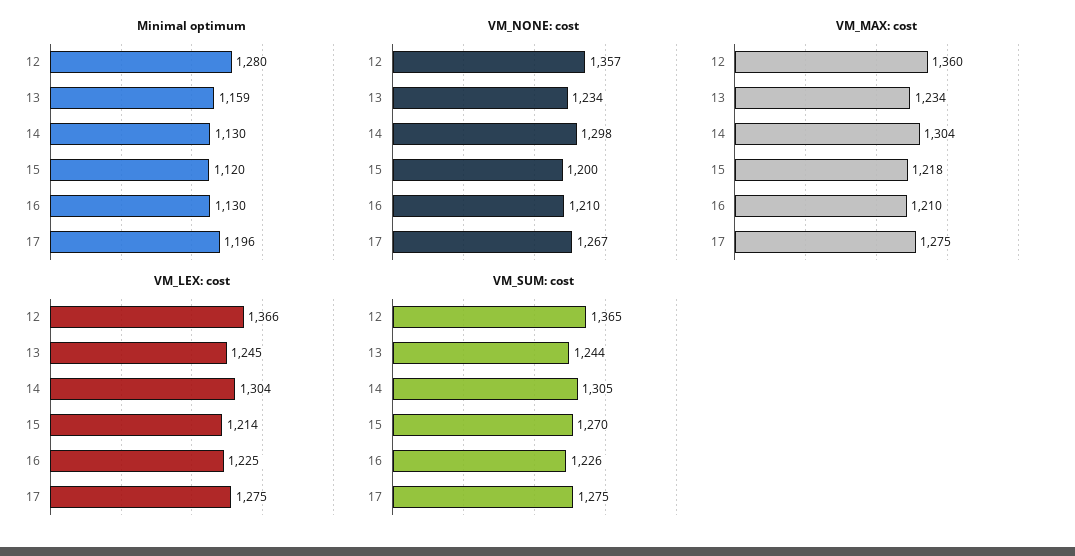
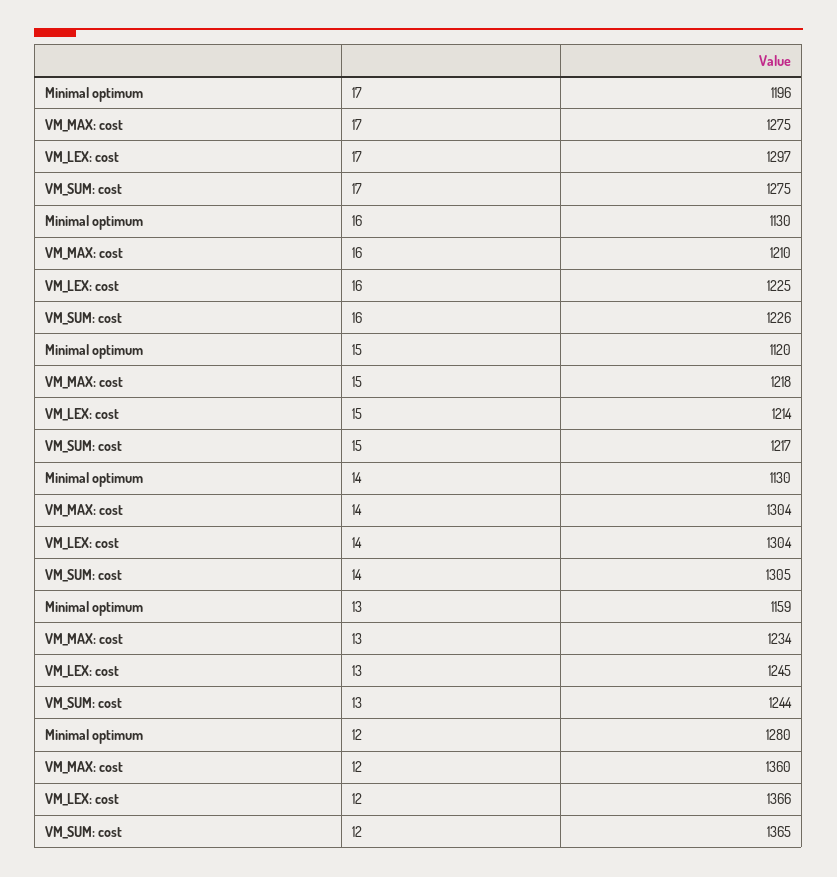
VM_NONE: cost, 12: 1357 -> none
VM_NONE: cost, 13: 1234 -> none
VM_NONE: cost, 14: 1298 -> none
VM_NONE: cost, 15: 1200 -> none
VM_NONE: cost, 16: 1210 -> none
VM_NONE: cost, 17: 1267 -> none
VM_LEX: cost, 17: 1275 -> 1297
VM_SUM: cost, 15: 1270 -> 1217

